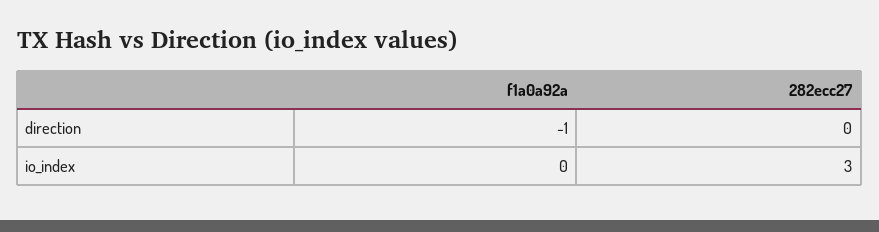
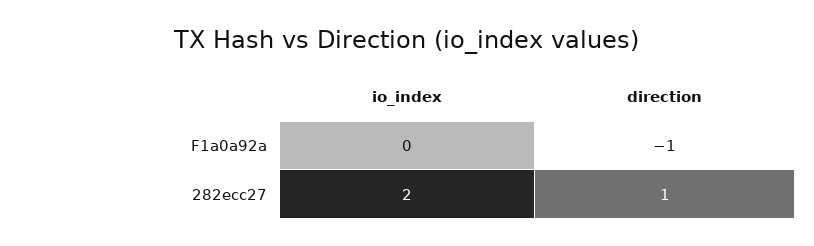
282ecc27, direction: 0 -> 1
282ecc27, io_index: 3 -> 2

